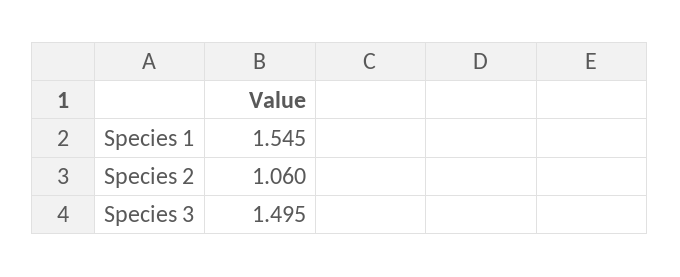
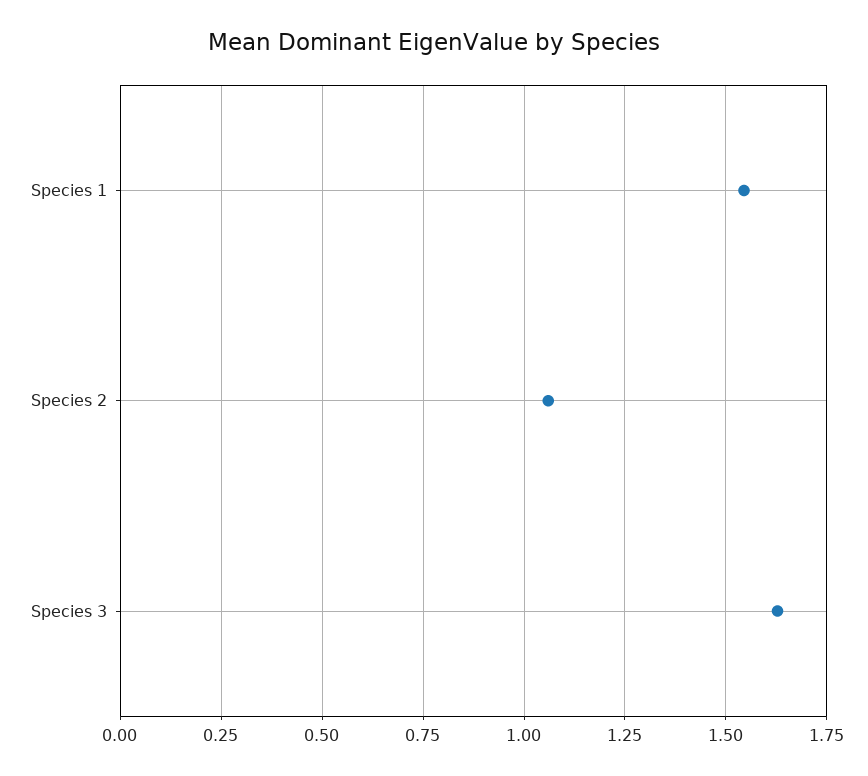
Species 3: 1.495 -> 1.625

